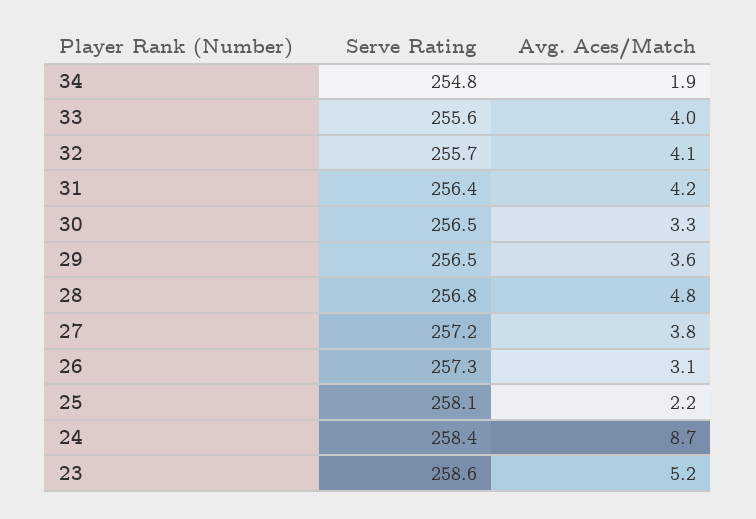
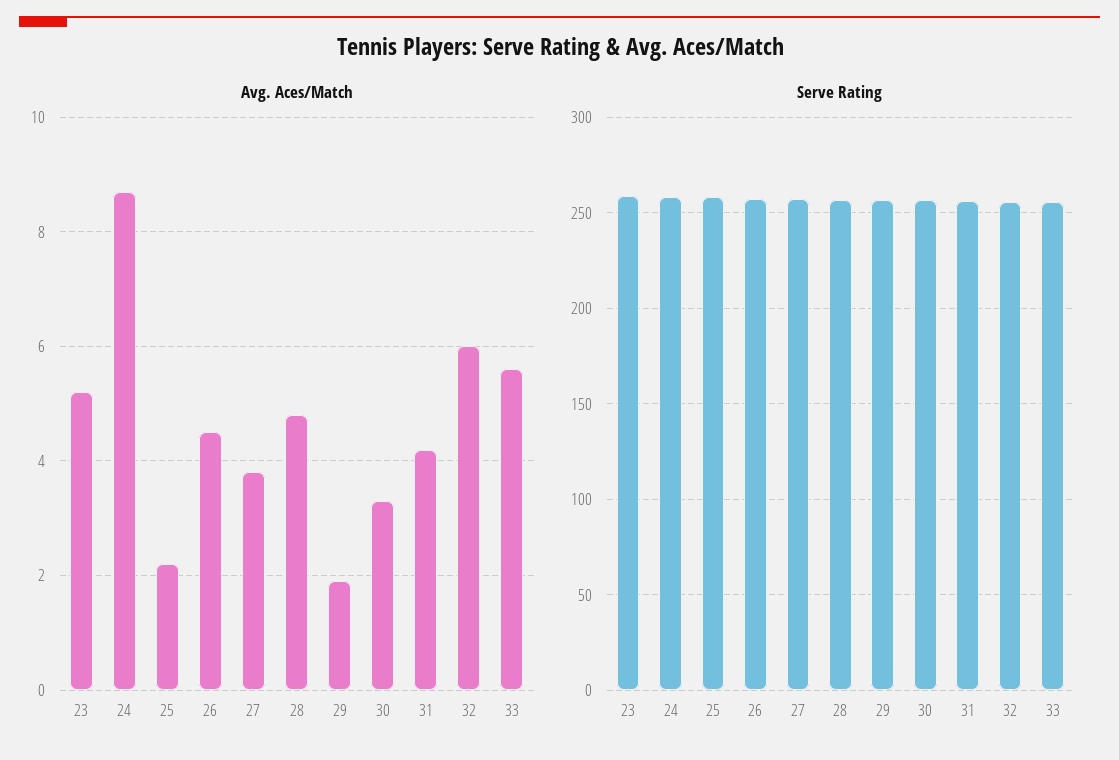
Serve Rating, 34: 254.8 -> none
Avg. Aces/Match, 34: 1.9 -> none
Avg. Aces/Match, 33: 4 -> 5.5
Avg. Aces/Match, 32: 4.1 -> 6
Avg. Aces/Match, 29: 3.6 -> 2
Avg. Aces/Match, 26: 3.1 -> 4.5

